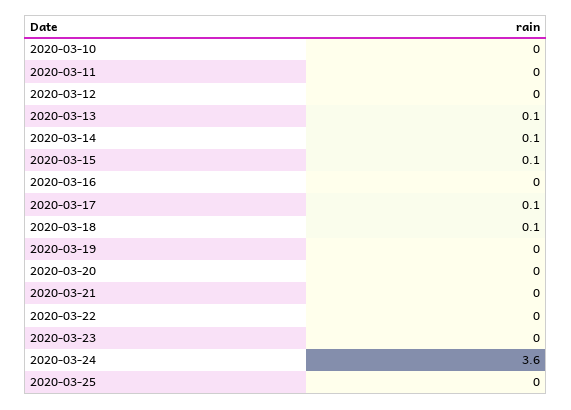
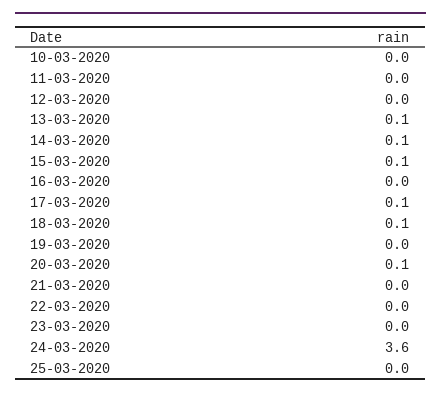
2020-03-20: 0 -> 0.1

